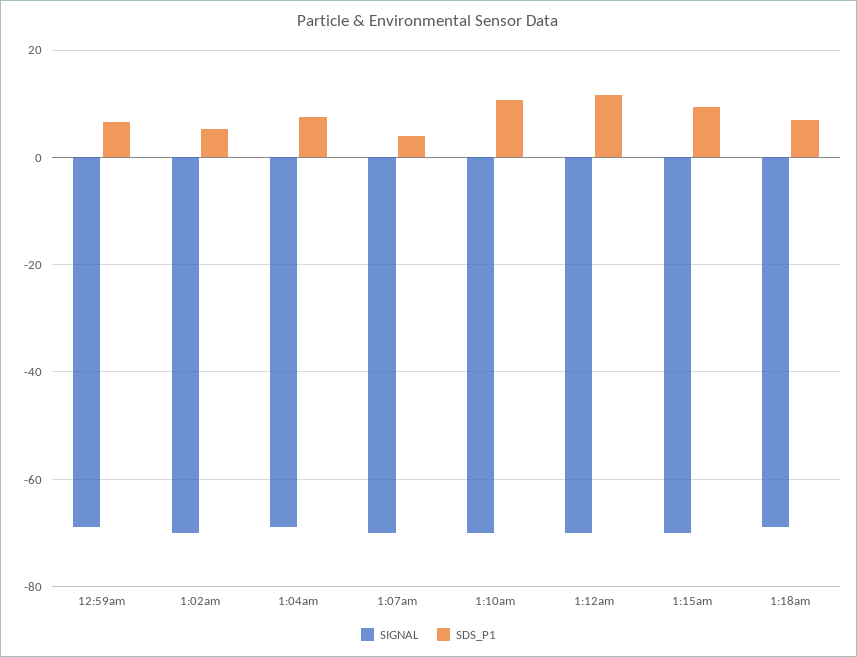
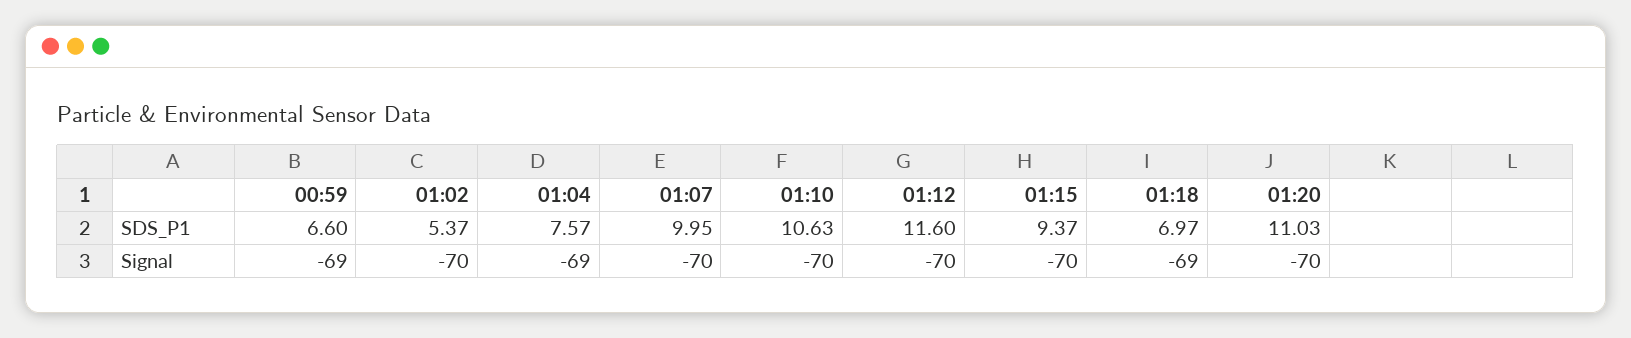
SDS_P1, 1:07am: 4 -> 9.95
SDS_P1, 01:20: none -> 11.03
SIGNAL, 01:20: none -> -70

